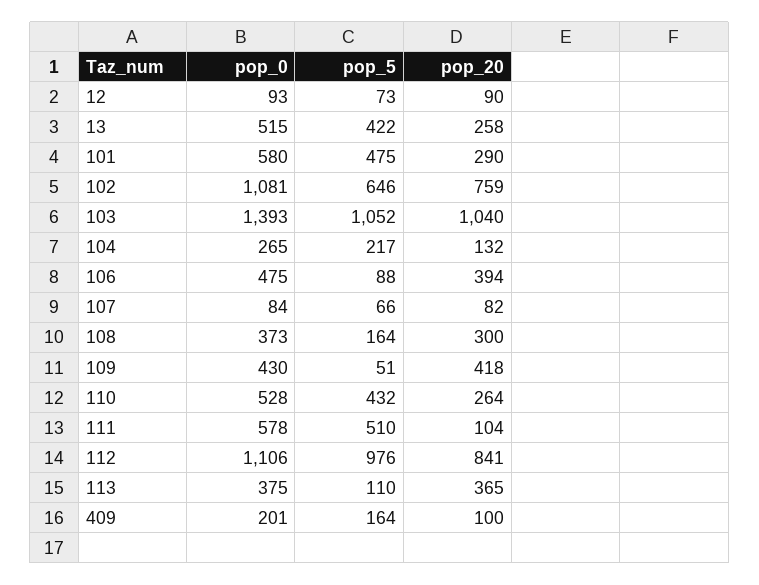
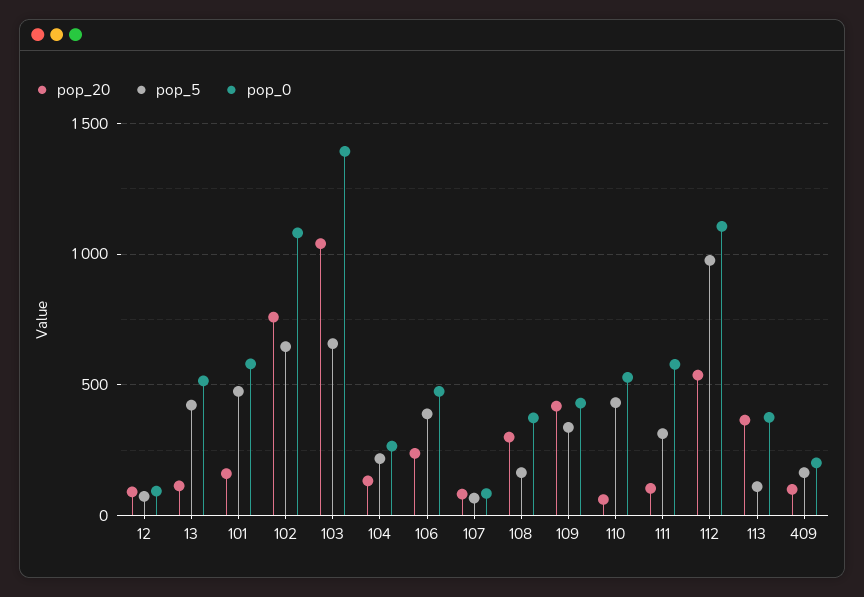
pop_20, 13: 258 -> 100
pop_20, 101: 290 -> 150
pop_5, 103: 1052 -> 650
pop_5, 106: 88 -> 400
pop_20, 106: 394 -> 250
pop_5, 109: 51 -> 350
pop_20, 110: 264 -> 50
pop_5, 111: 510 -> 300
pop_20, 112: 841 -> 550

